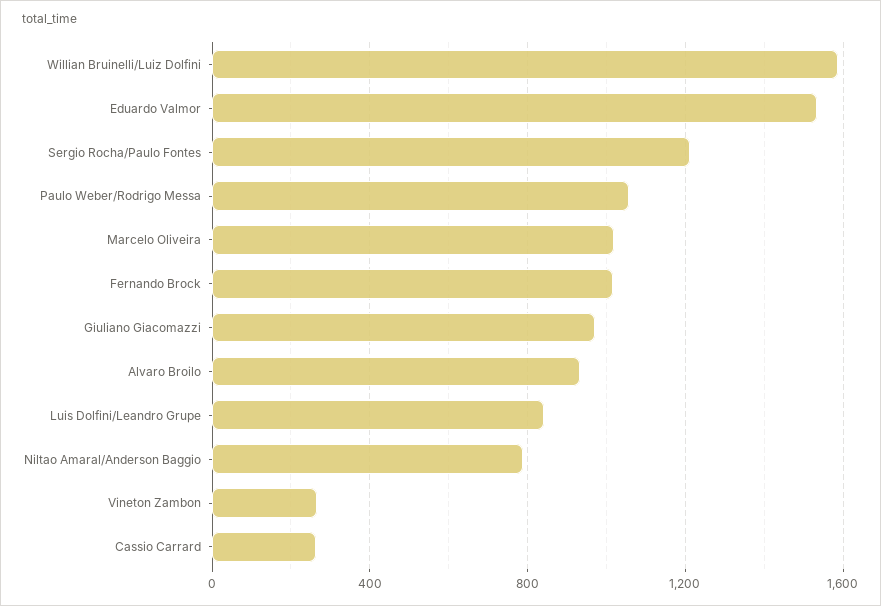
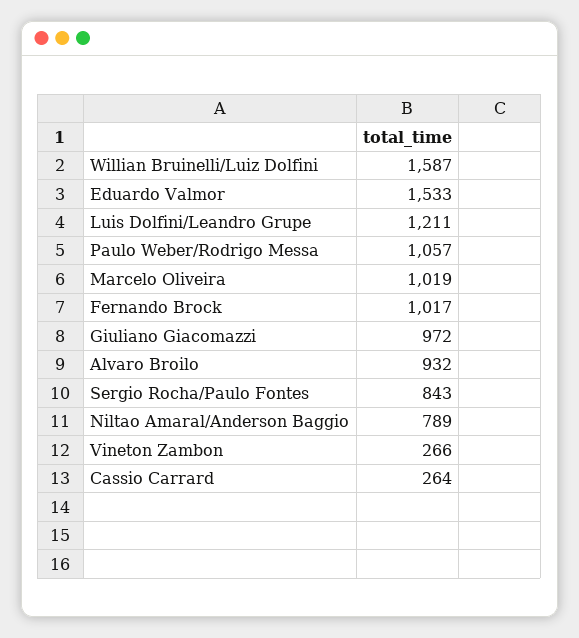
Sergio Rocha/Paulo Fontes: 1200 -> 843
Luis Dolfini/Leandro Grupe: 850 -> 1211

